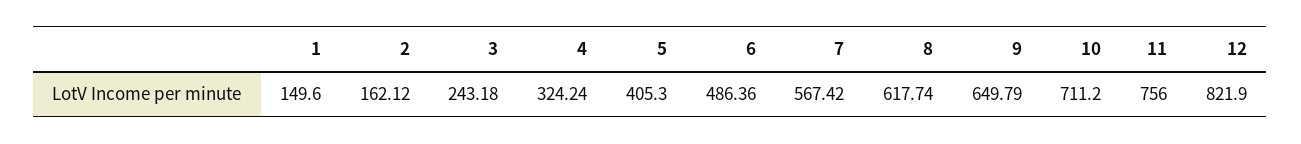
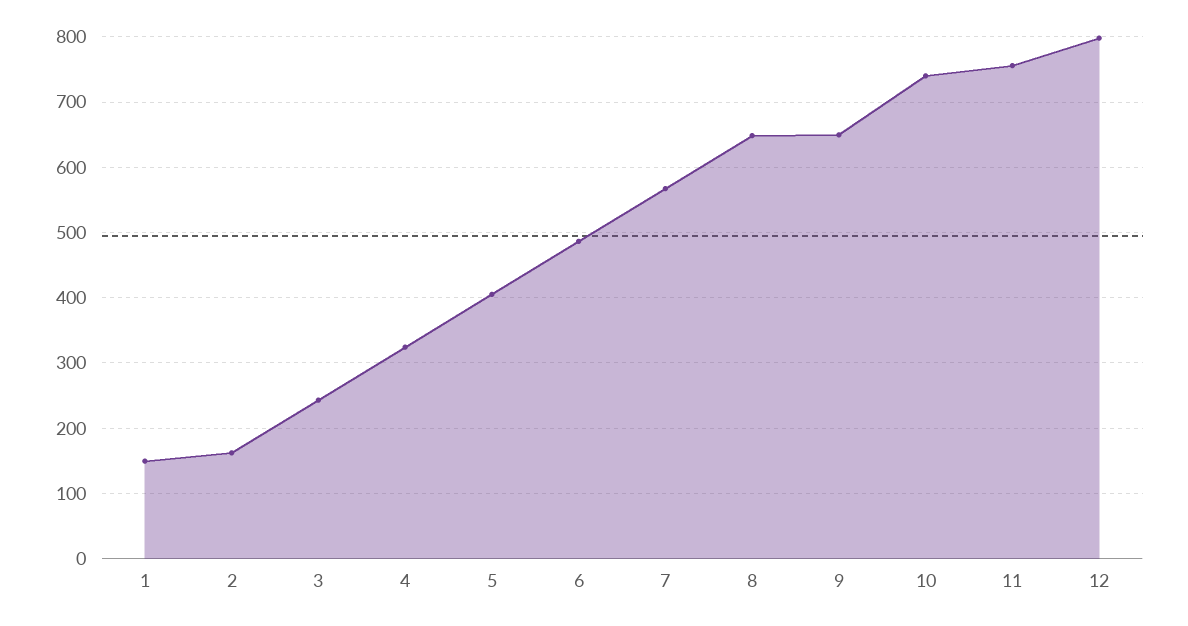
8: 617.74 -> 650
10: 711.2 -> 740
12: 821.9 -> 800

